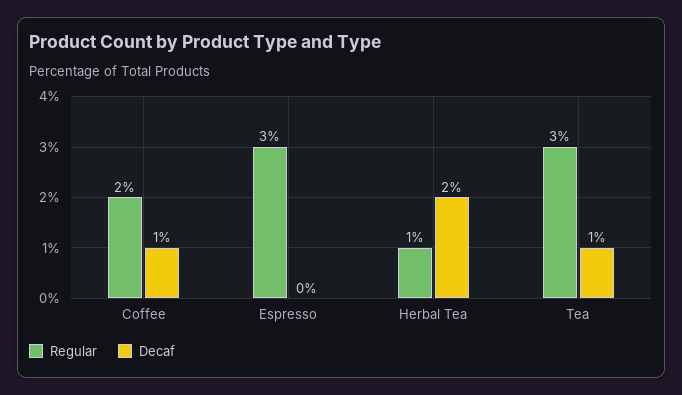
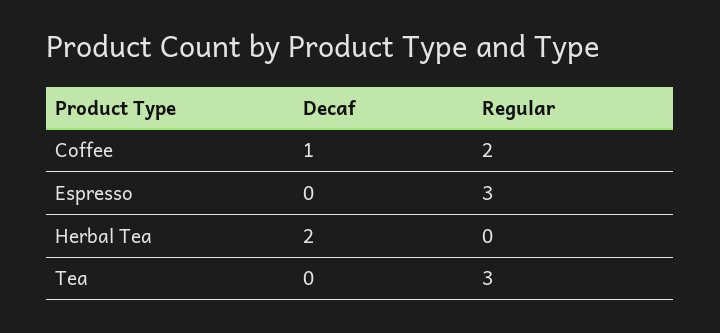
Regular, Herbal Tea: 1 -> 0
Decaf, Tea: 1 -> 0

